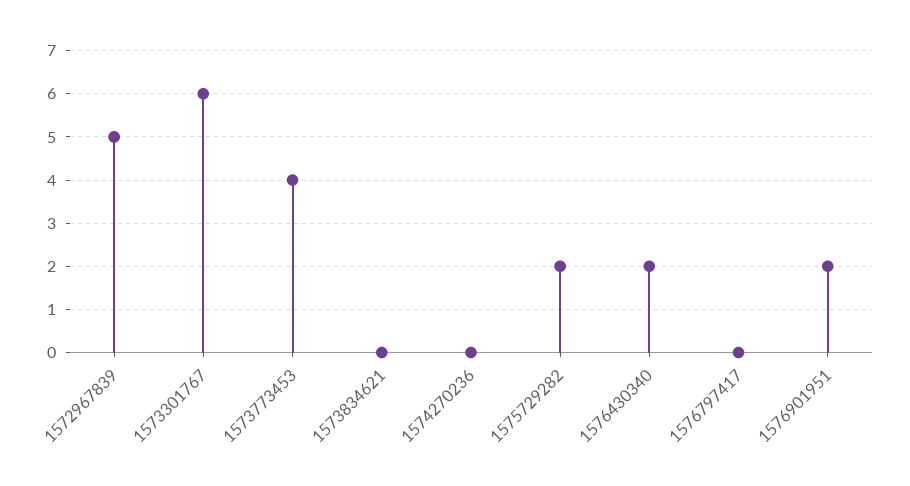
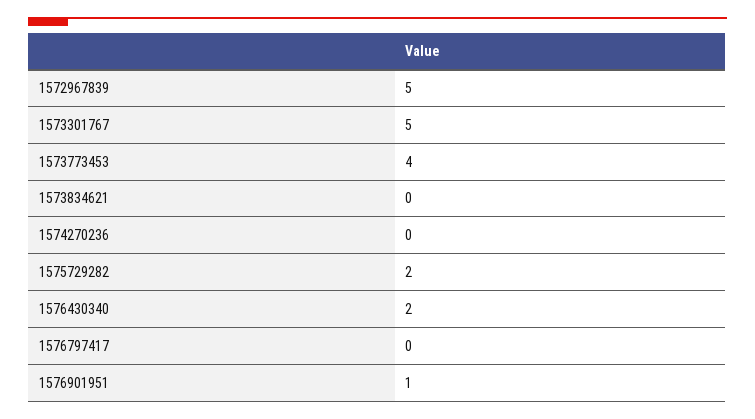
1573301767: 6 -> 5
1576901951: 2 -> 1

